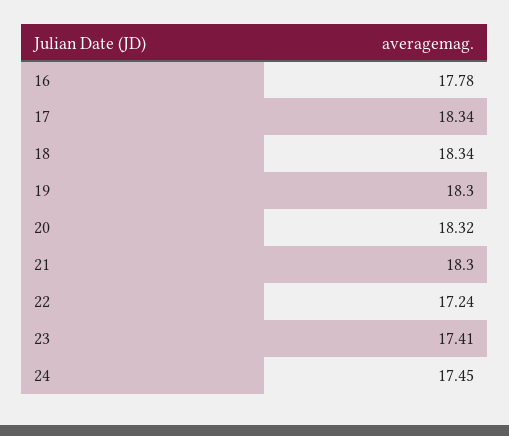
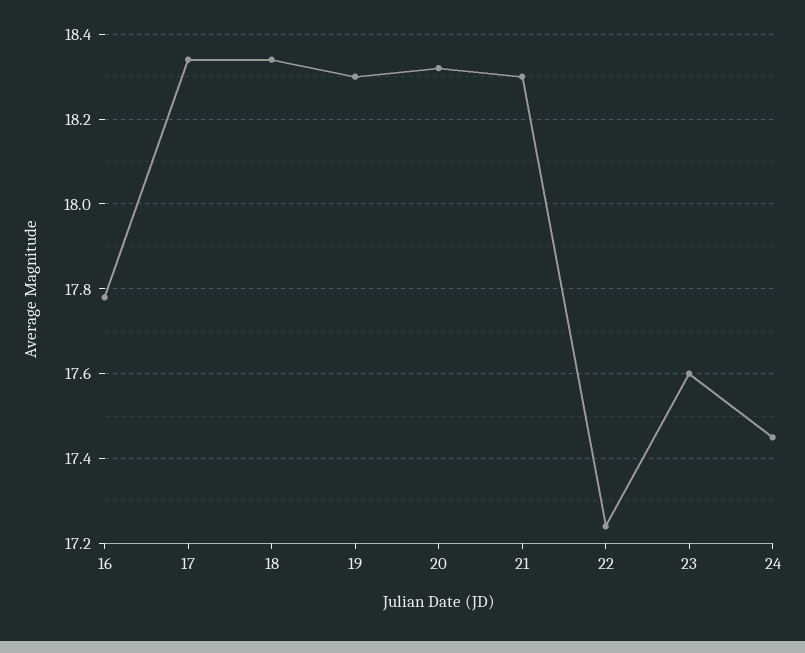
23: 17.41 -> 17.6

